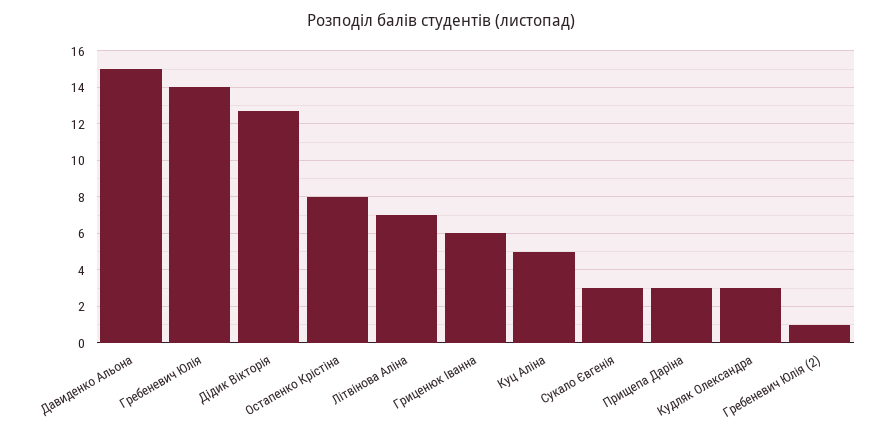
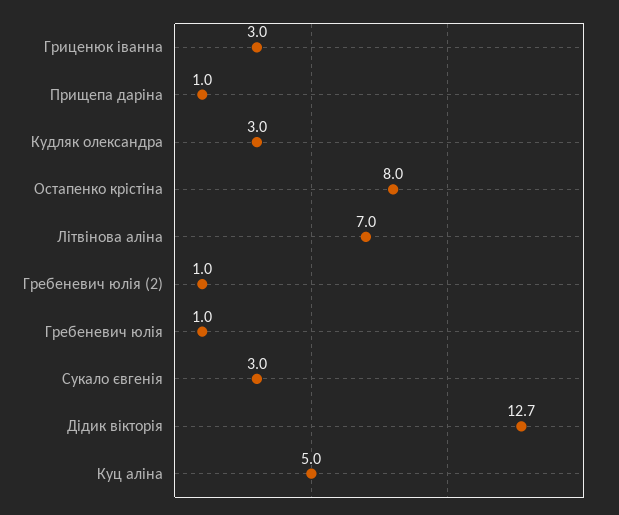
Давиденко Альона: 15 -> none
Гребеневич Юлія: 14 -> 1
Гриценюк Іванна: 6 -> 3
Прищепа Даріна: 3 -> 1

